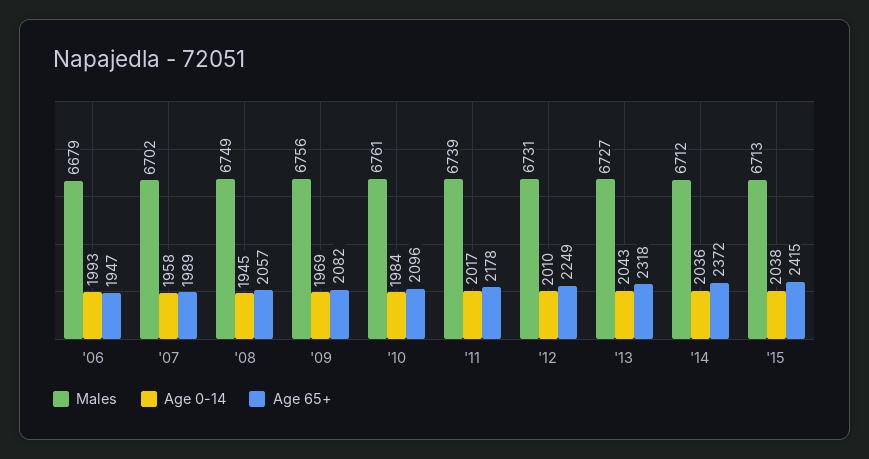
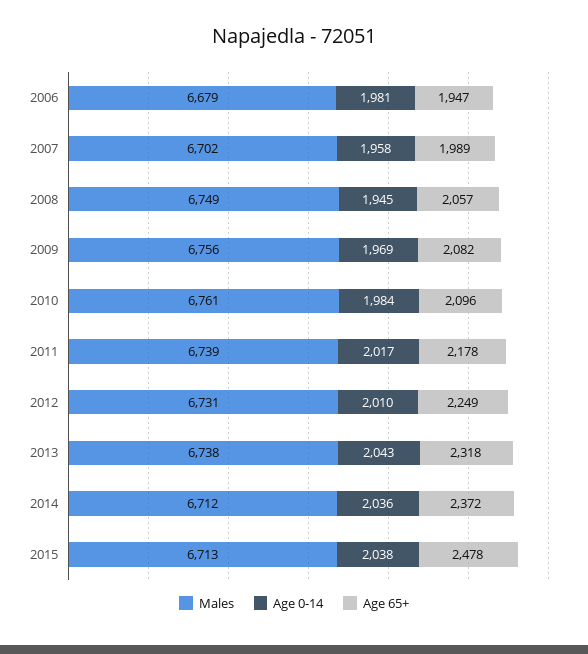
Age 0-14, '06: 1993 -> 1981
Males, '13: 6727 -> 6738
Age 65+, '15: 2415 -> 2478

